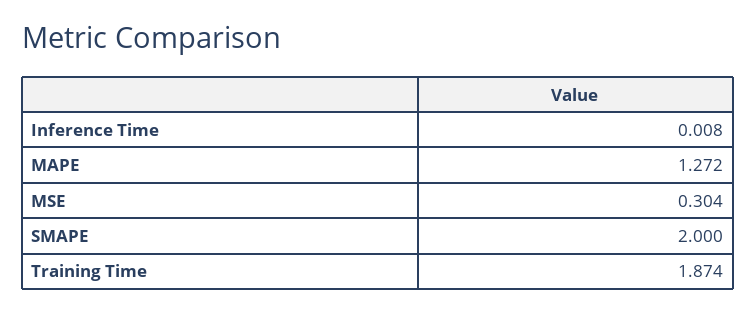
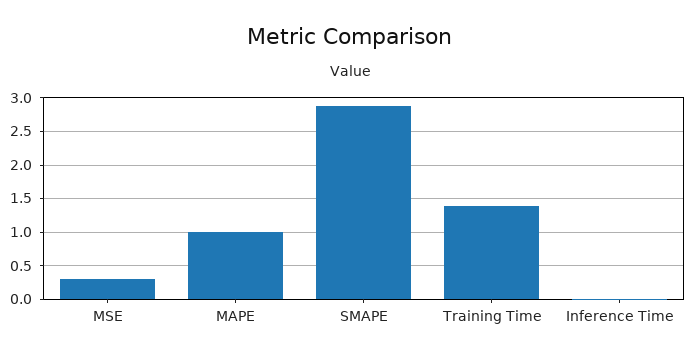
MAPE: 1.272 -> 1
SMAPE: 2 -> 2.9
Training Time: 1.874 -> 1.4

